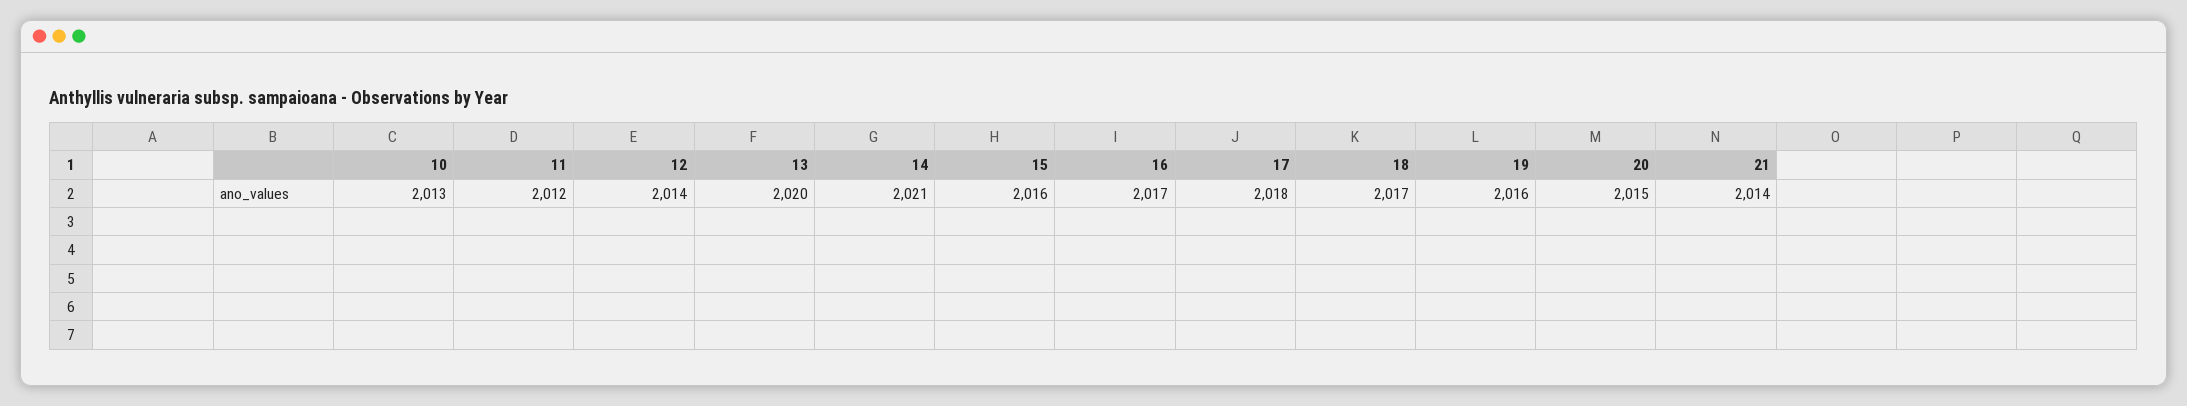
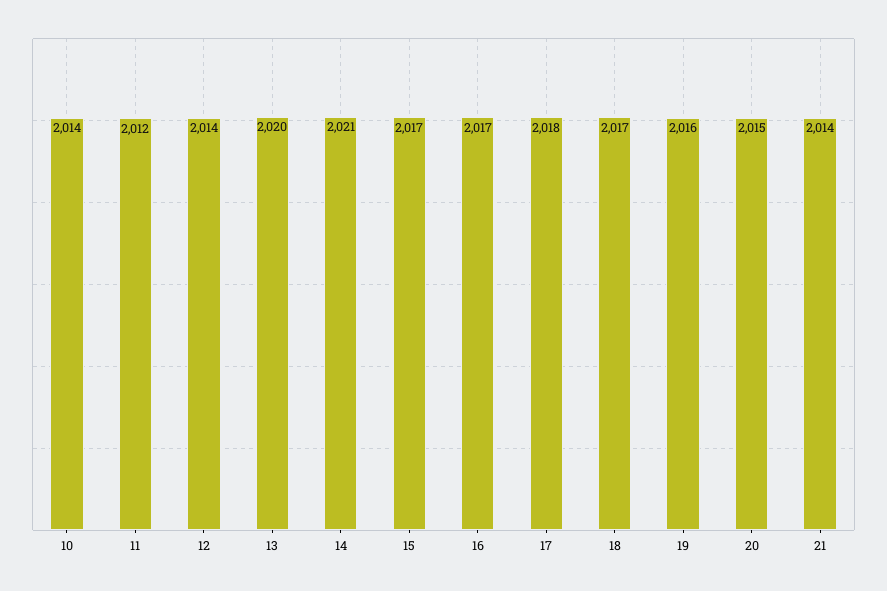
10: 2013 -> 2014
15: 2016 -> 2017

